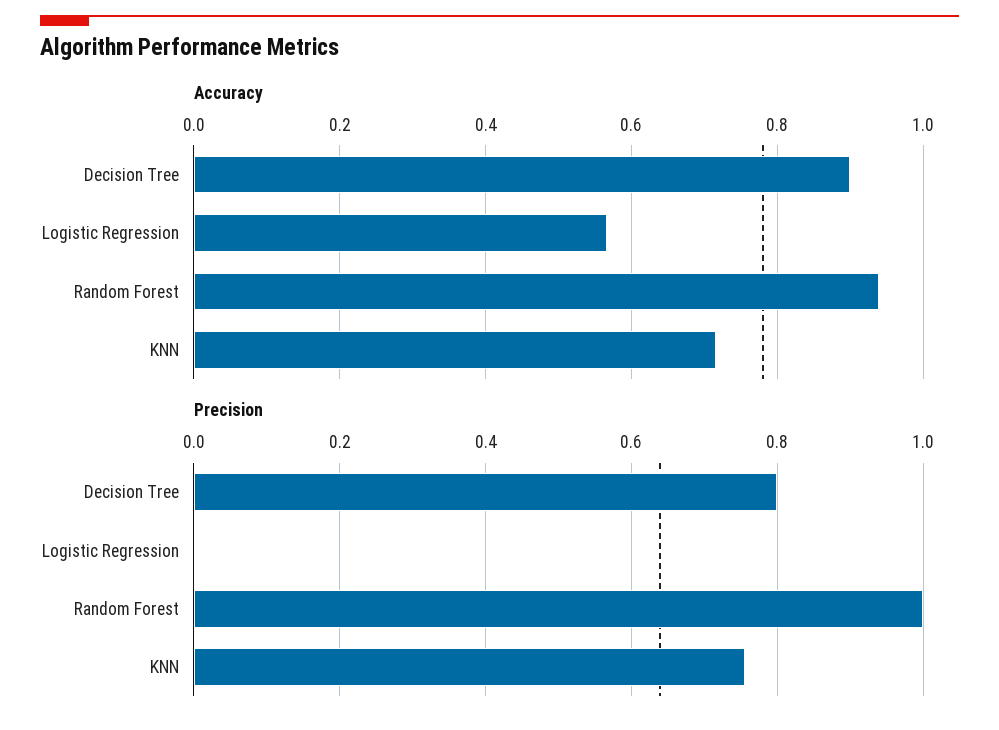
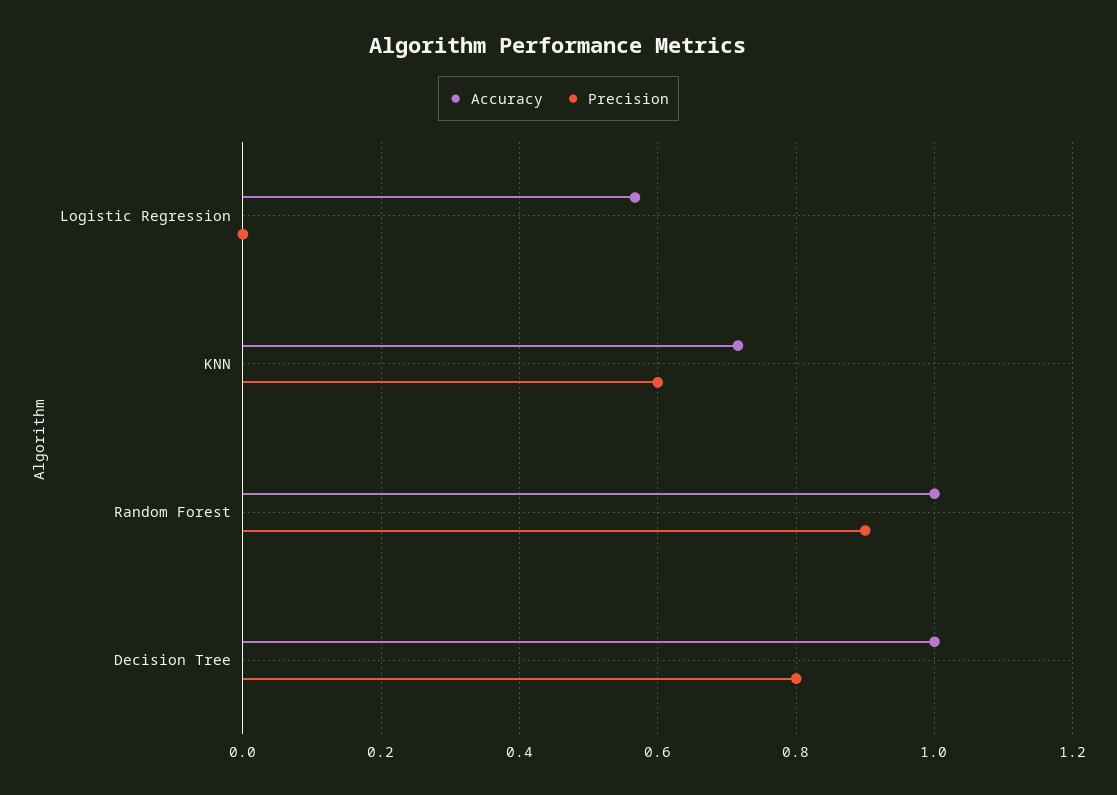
Accuracy, Decision Tree: 0.9 -> 1
Accuracy, Random Forest: 0.94 -> 1
Precision, Random Forest: 1 -> 0.9
Precision, KNN: 0.76 -> 0.6

